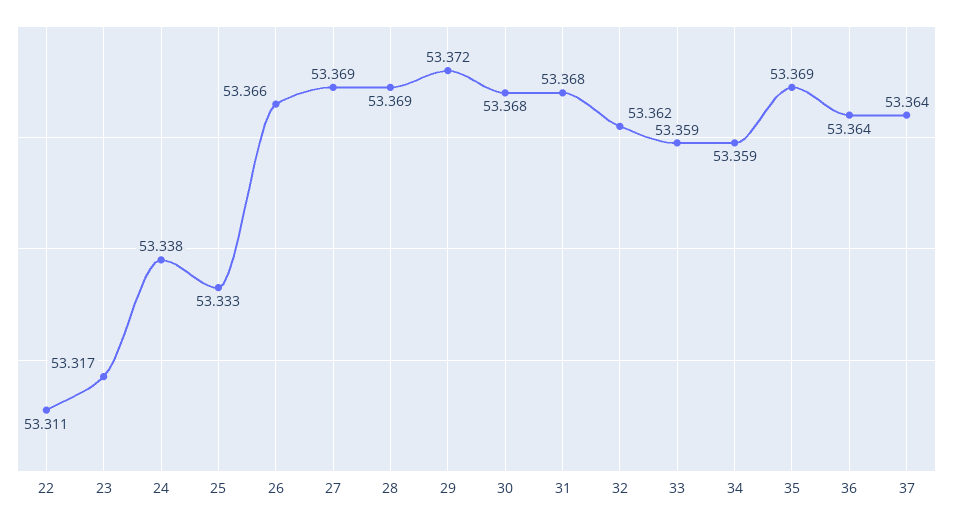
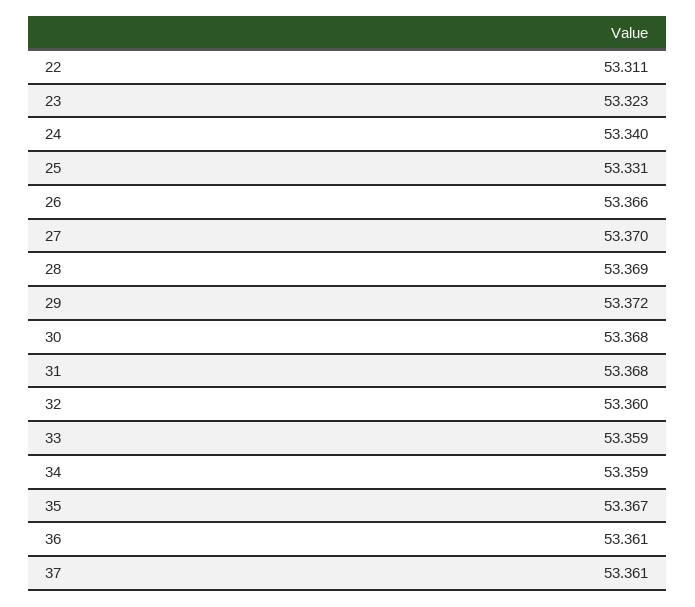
23: 53.317 -> 53.323
24: 53.338 -> 53.34
25: 53.333 -> 53.331
27: 53.369 -> 53.37
32: 53.362 -> 53.36
35: 53.369 -> 53.367
36: 53.364 -> 53.361
37: 53.364 -> 53.361

